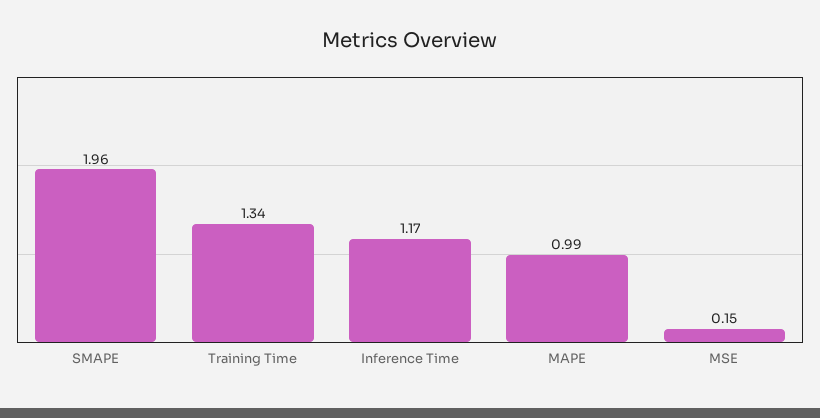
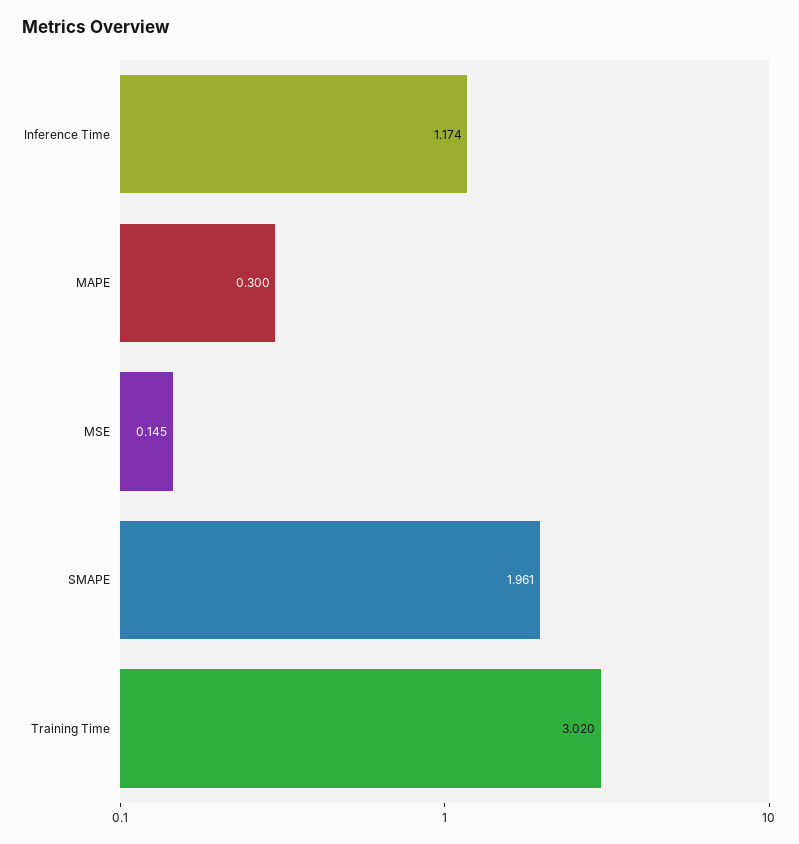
Training Time: 1.34 -> 3.02
MAPE: 0.99 -> 0.3

